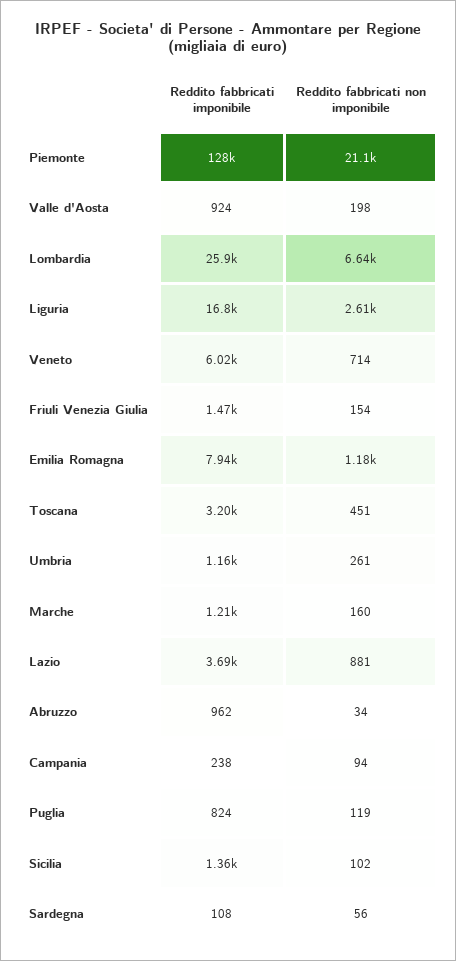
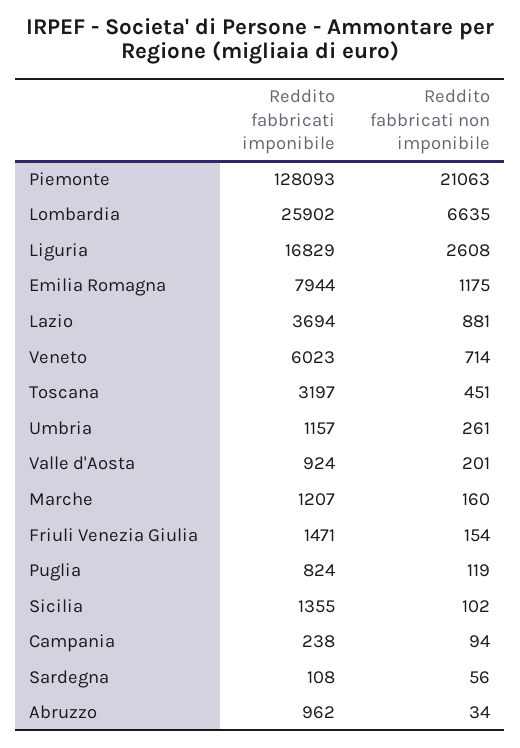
Reddito fabbricati non imponibile, Valle d'Aosta: 198 -> 201

